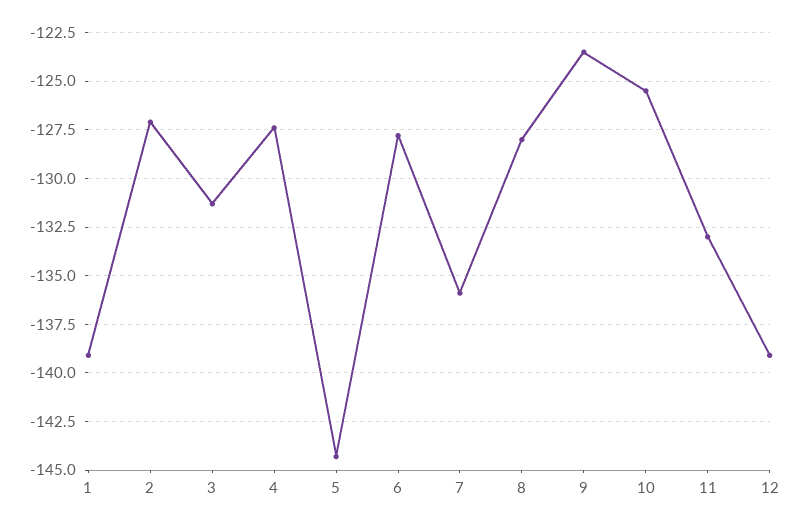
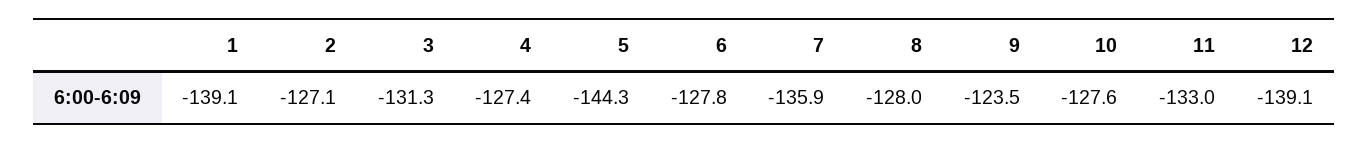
10: -125.5 -> -127.6

